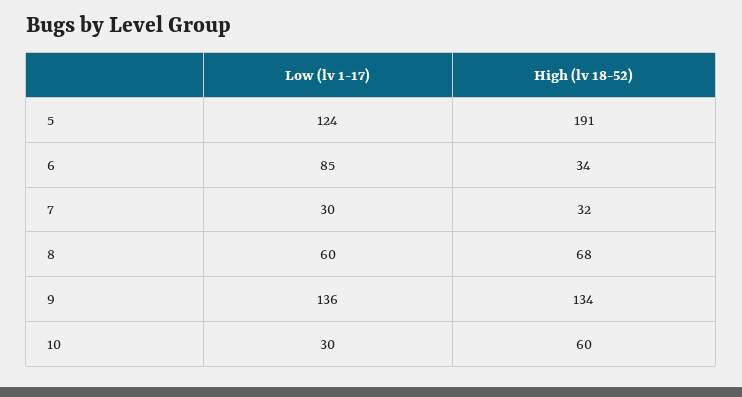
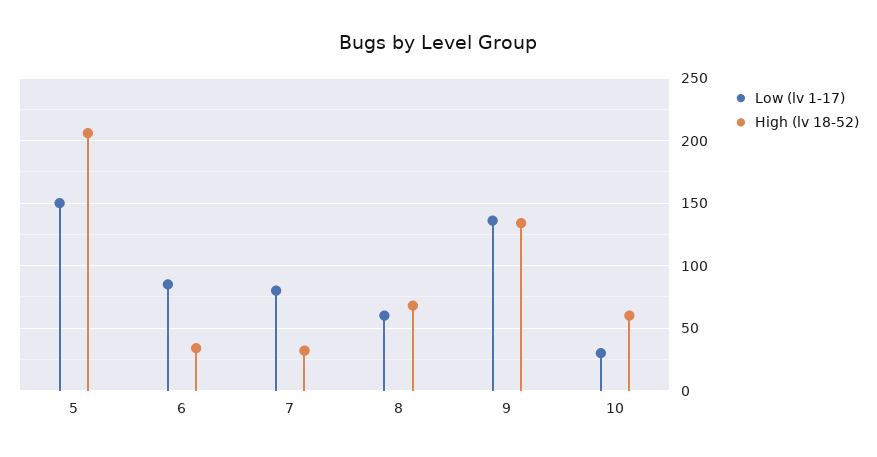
Low (lv 1-17), 5: 124 -> 150
High (lv 18-52), 5: 191 -> 205
Low (lv 1-17), 7: 30 -> 80

